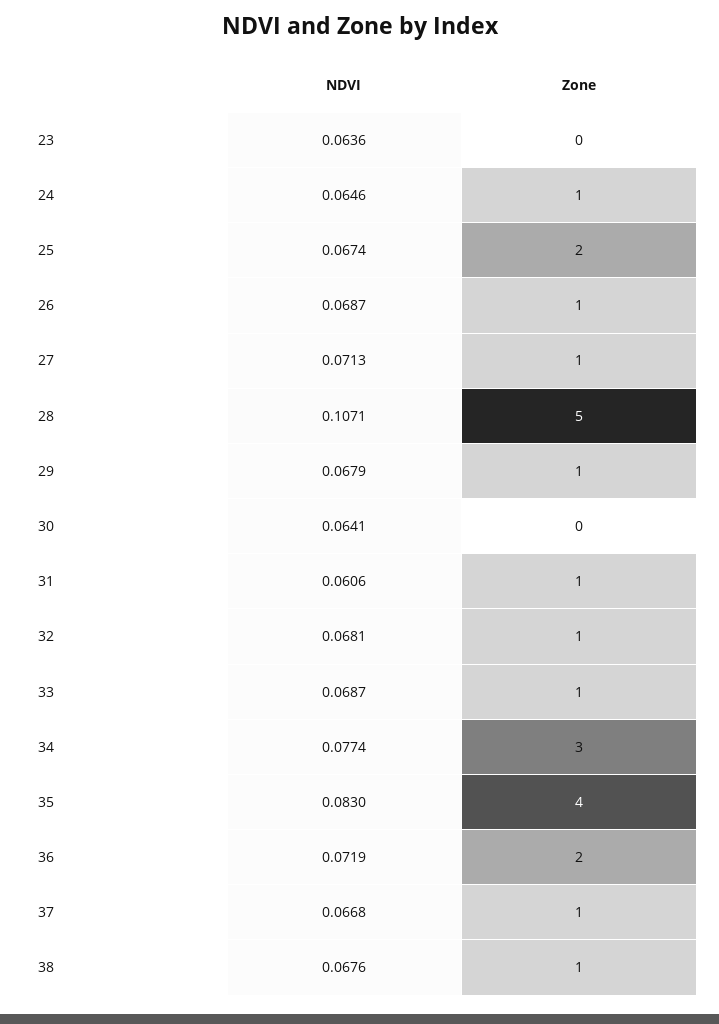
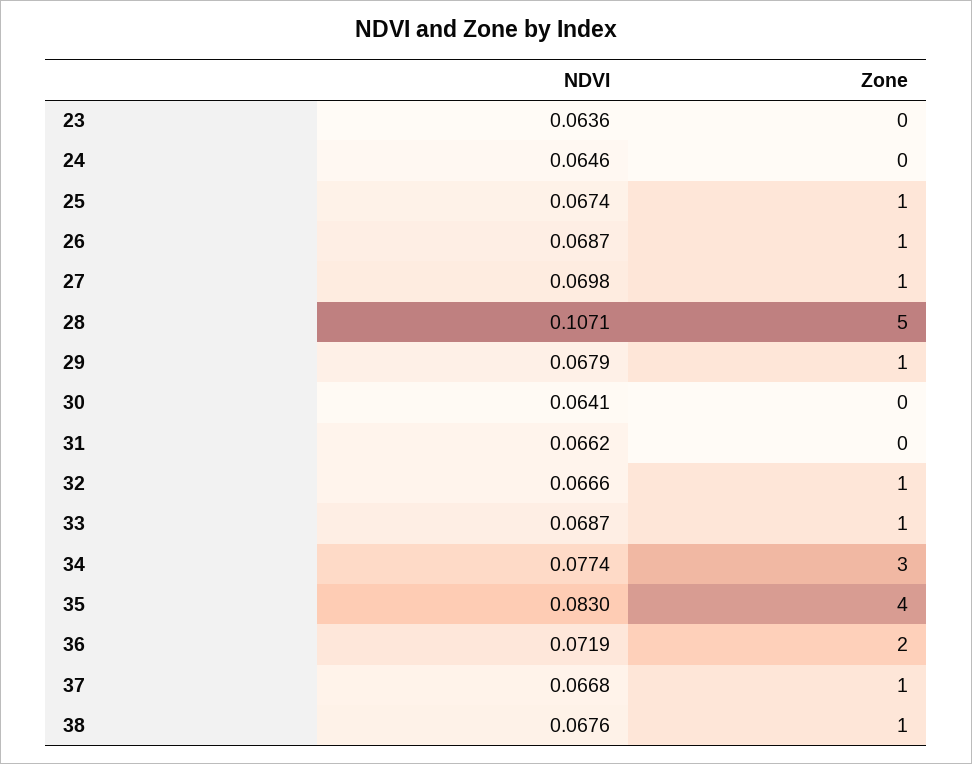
Zone, 24: 1 -> 0
Zone, 25: 2 -> 1
NDVI, 27: 0.0713 -> 0.0698
NDVI, 31: 0.0606 -> 0.0662
Zone, 31: 1 -> 0
NDVI, 32: 0.0681 -> 0.0666

